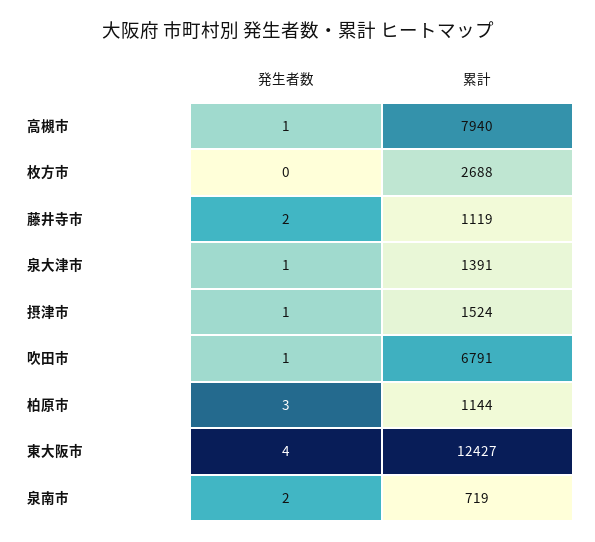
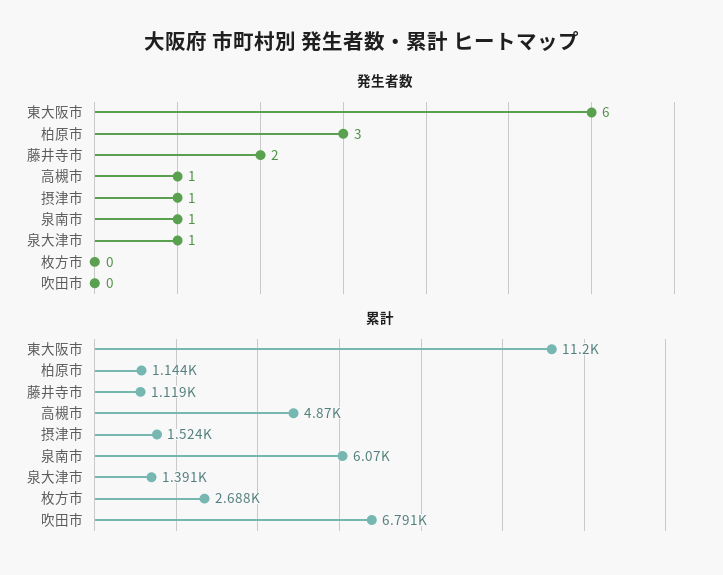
累計, 高槻市: 7940 -> 4870
発生者数, 吹田市: 1 -> 0
発生者数, 東大阪市: 4 -> 6
累計, 東大阪市: 12427 -> 11200
発生者数, 泉南市: 2 -> 1
累計, 泉南市: 719 -> 6070

